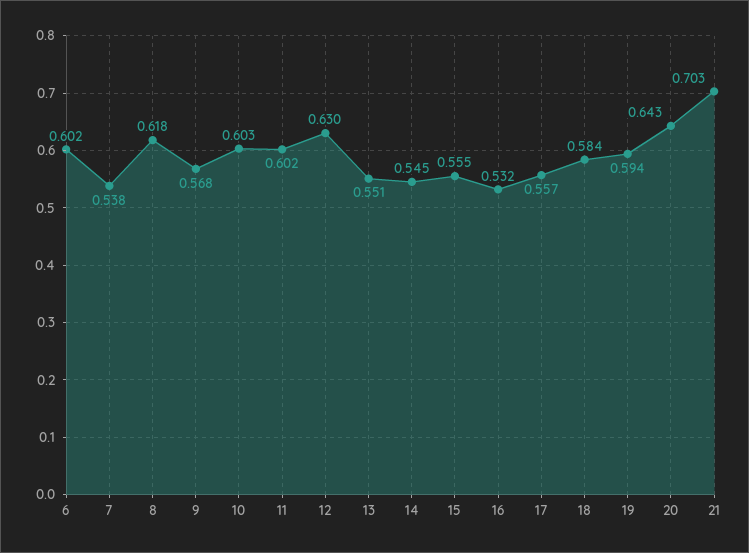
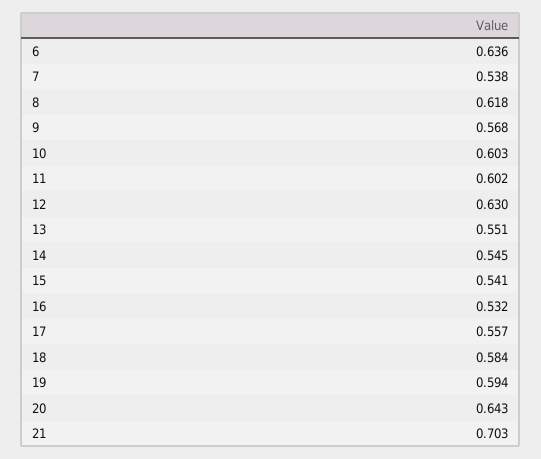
6: 0.602 -> 0.636
15: 0.555 -> 0.541

